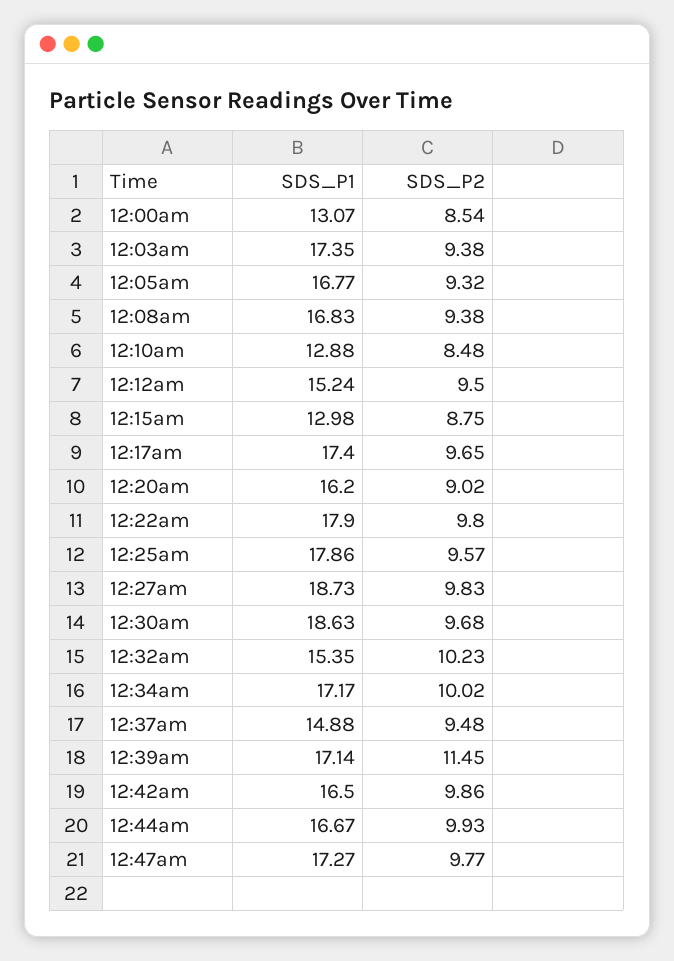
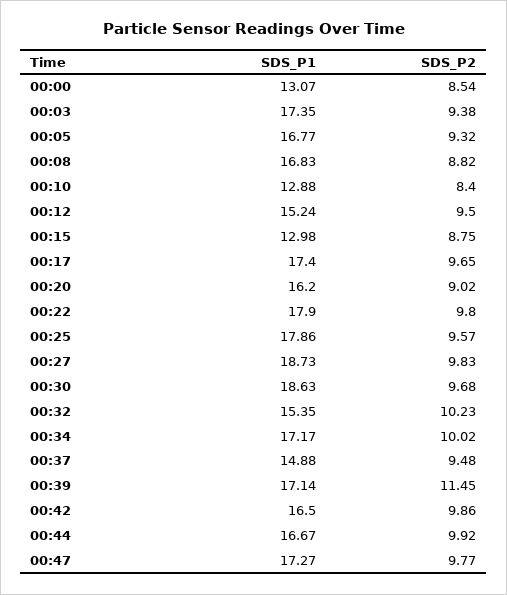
SDS_P2, 12:08am: 9.38 -> 8.82
SDS_P2, 12:10am: 8.48 -> 8.4
SDS_P2, 12:44am: 9.93 -> 9.92

